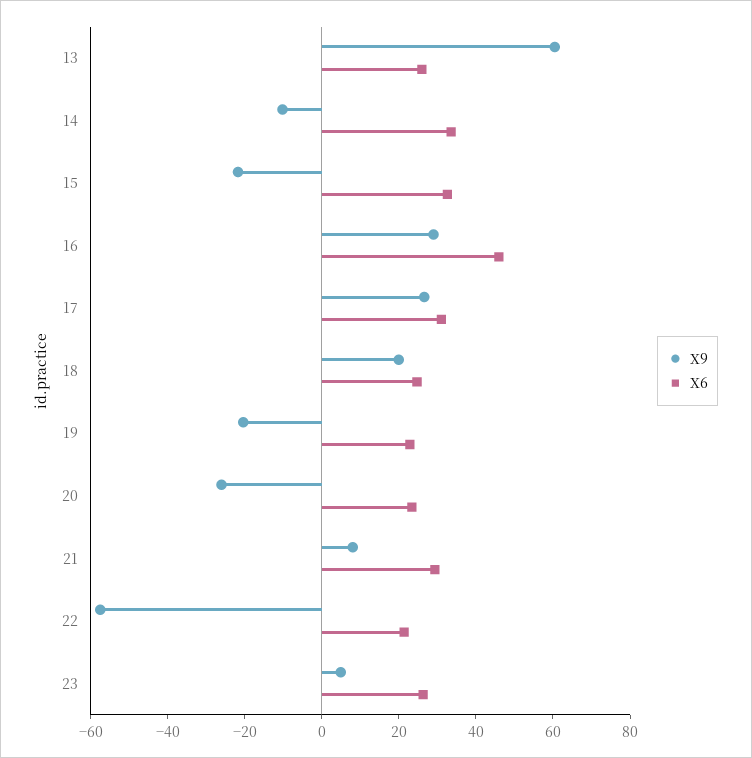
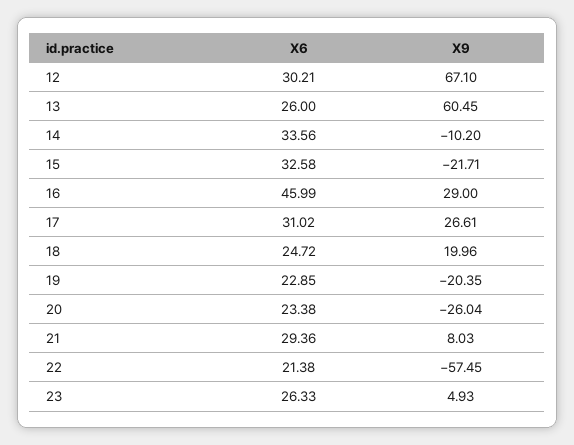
X6, 12: none -> 30.21
X9, 12: none -> 67.1

